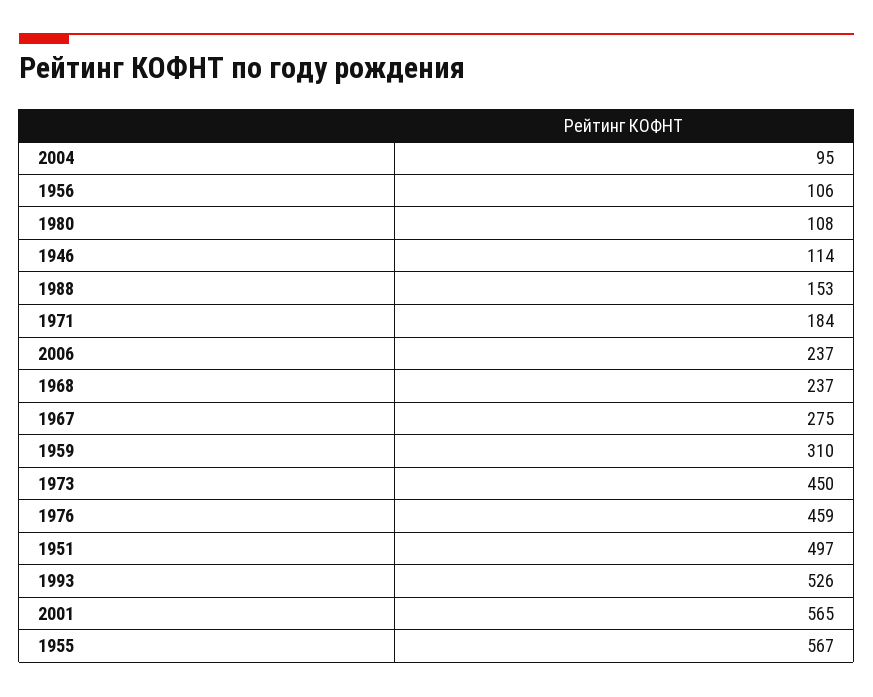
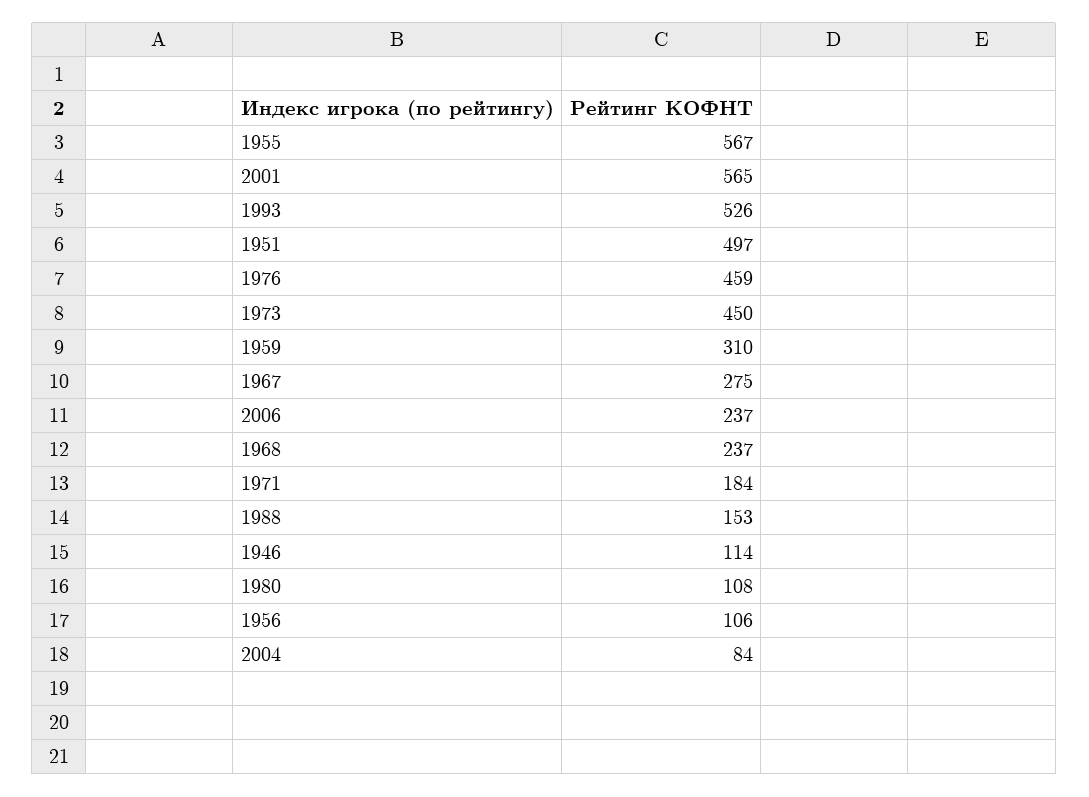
2004: 95 -> 84

